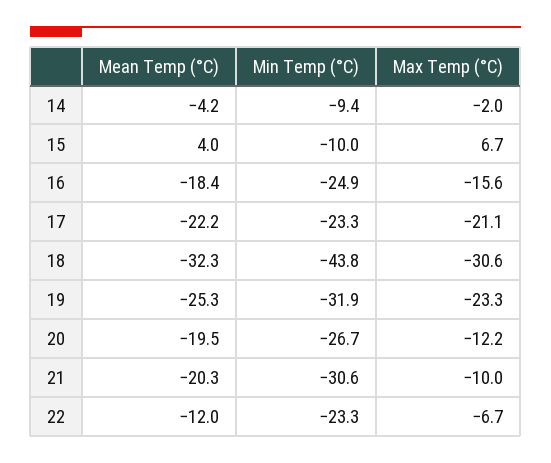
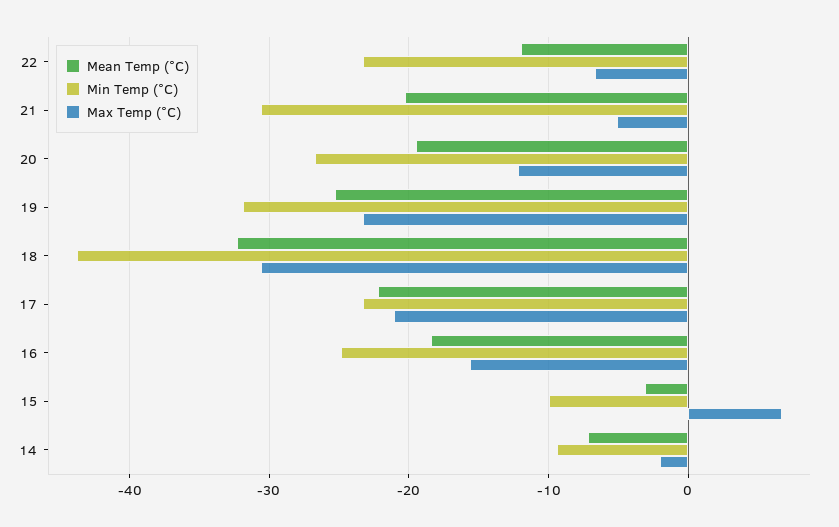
Mean Temp (°C), 14: -4.2 -> -7
Mean Temp (°C), 15: 4 -> -3
Max Temp (°C), 21: -10 -> -5

